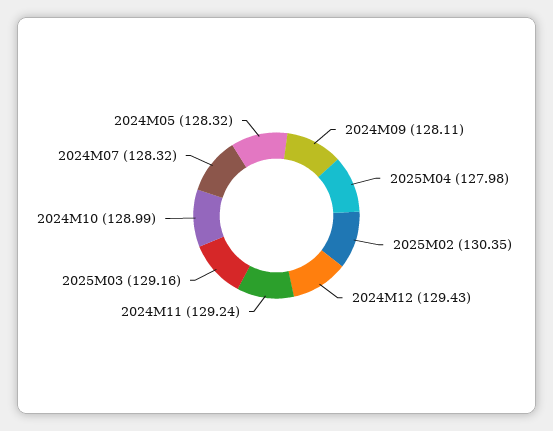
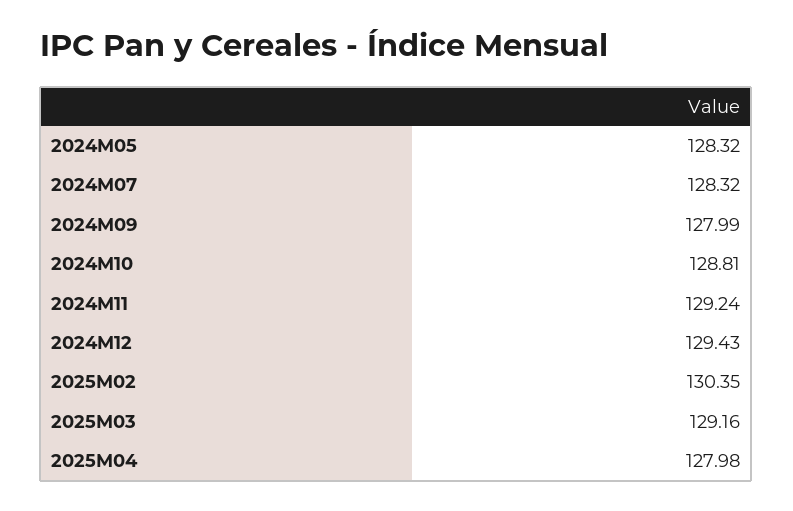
2024M09: 128.11 -> 127.99
2024M10: 128.99 -> 128.81

